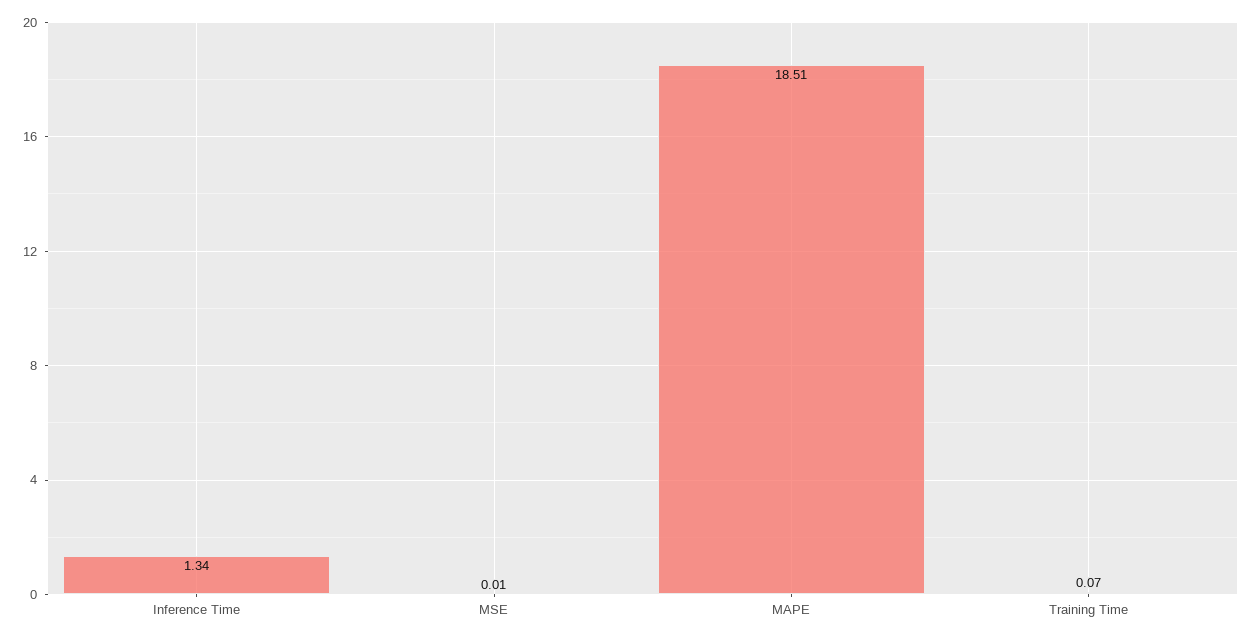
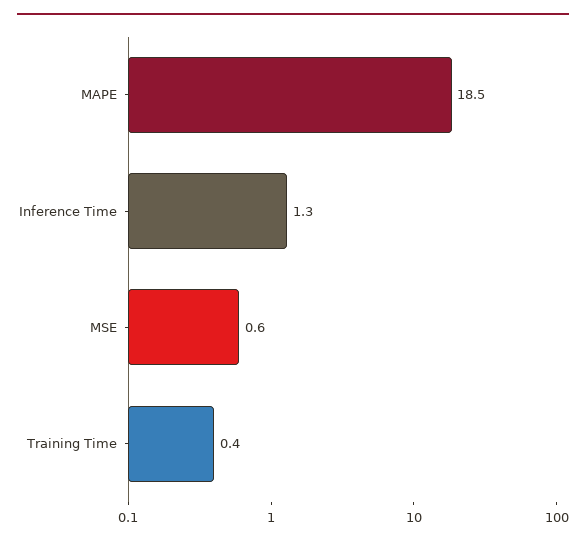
MSE: 0.01 -> 0.6
Training Time: 0.07 -> 0.4

